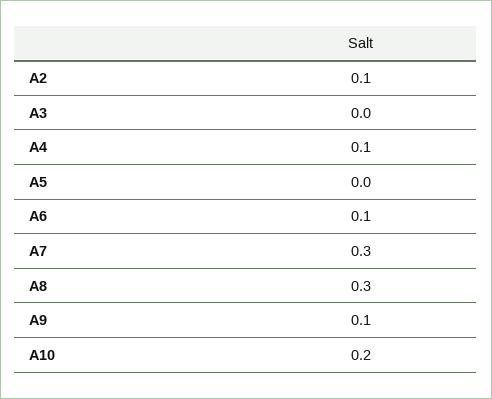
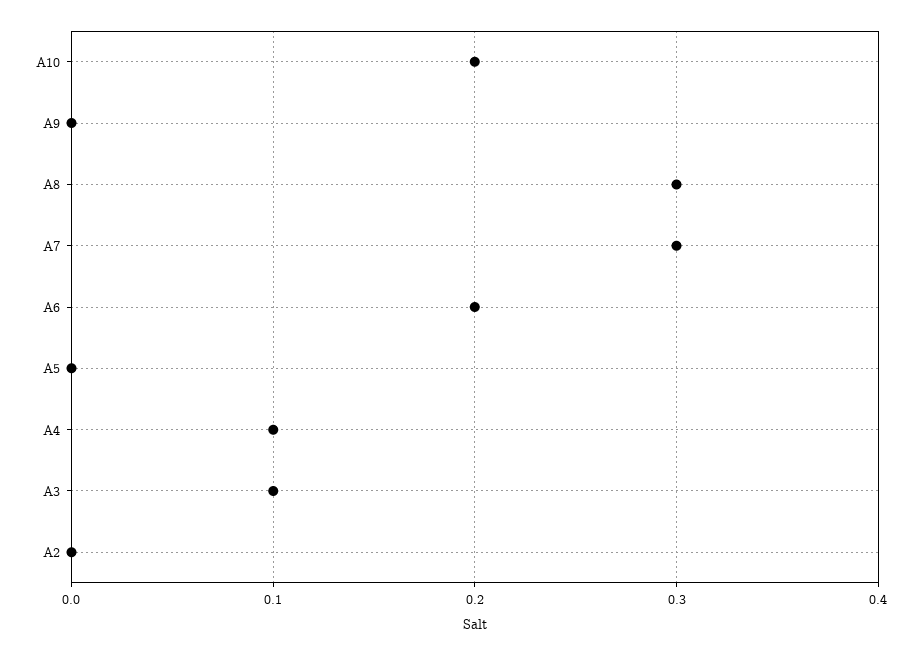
A2: 0.1 -> 0
A3: 0 -> 0.1
A6: 0.1 -> 0.2
A9: 0.1 -> 0

